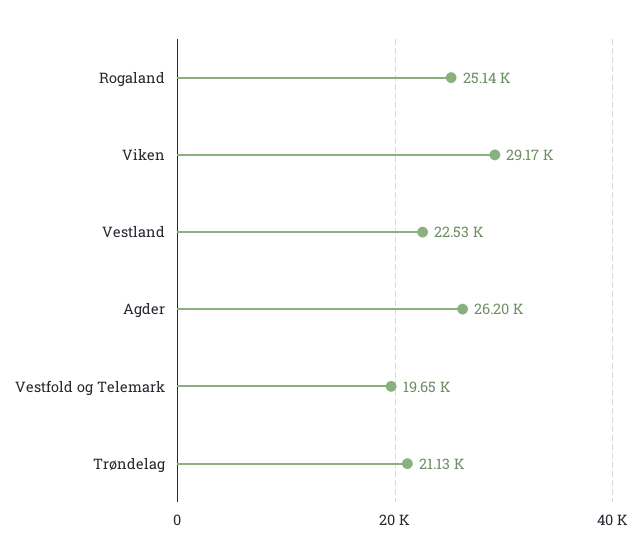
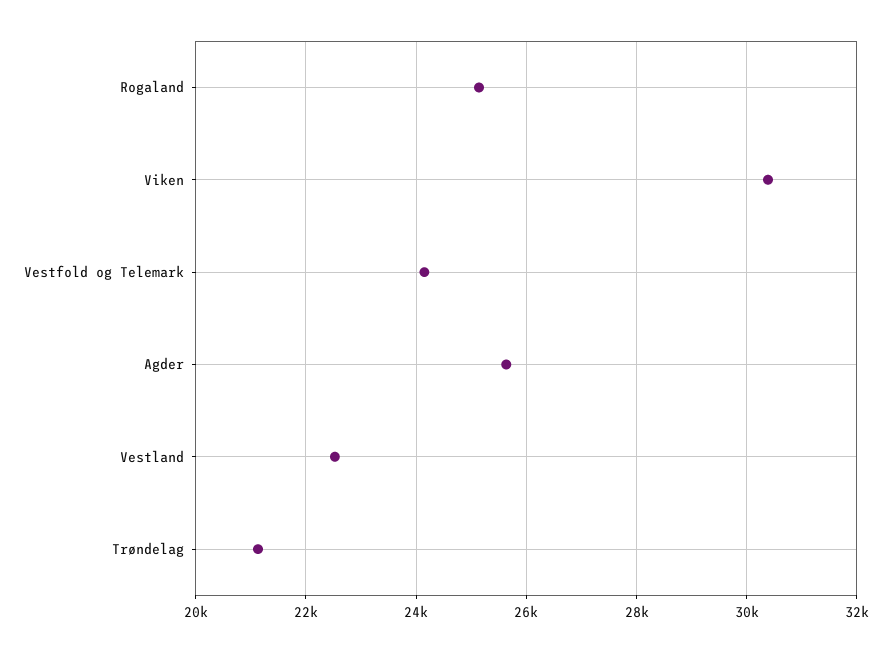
Viken: 29170 -> 30400
Agder: 26200 -> 25600
Vestfold og Telemark: 19650 -> 24200

